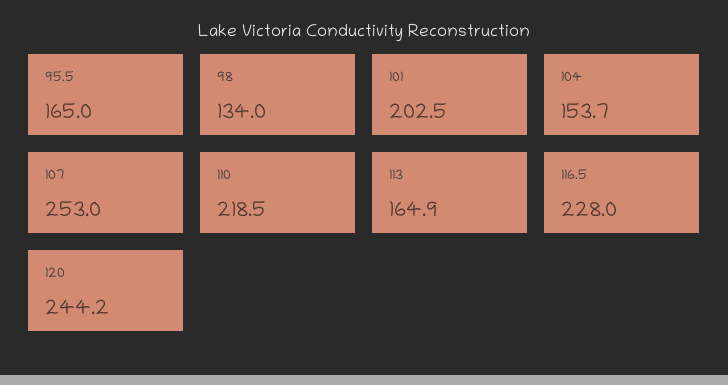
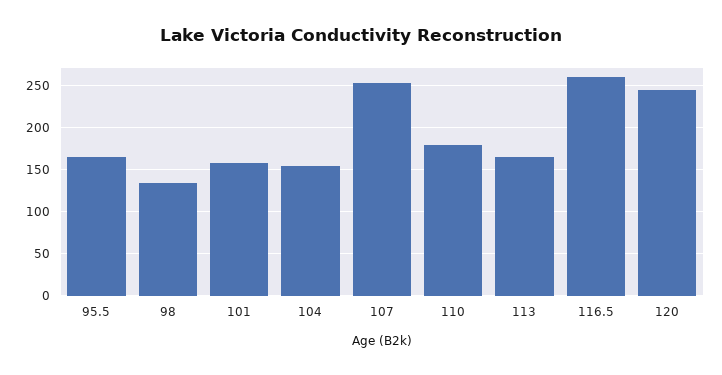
101: 202.5 -> 160
110: 218.5 -> 180
116.5: 228 -> 260

